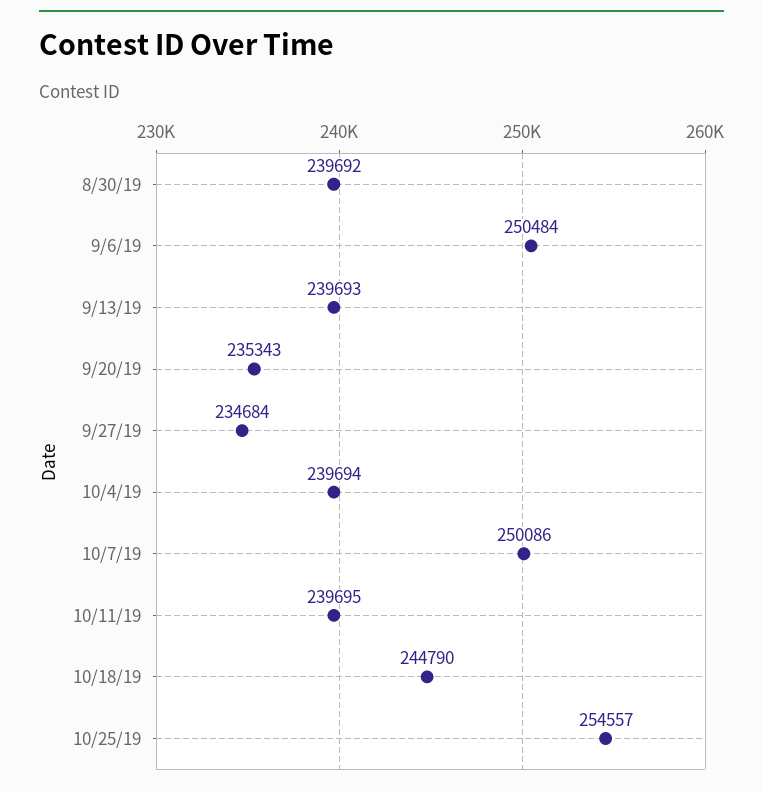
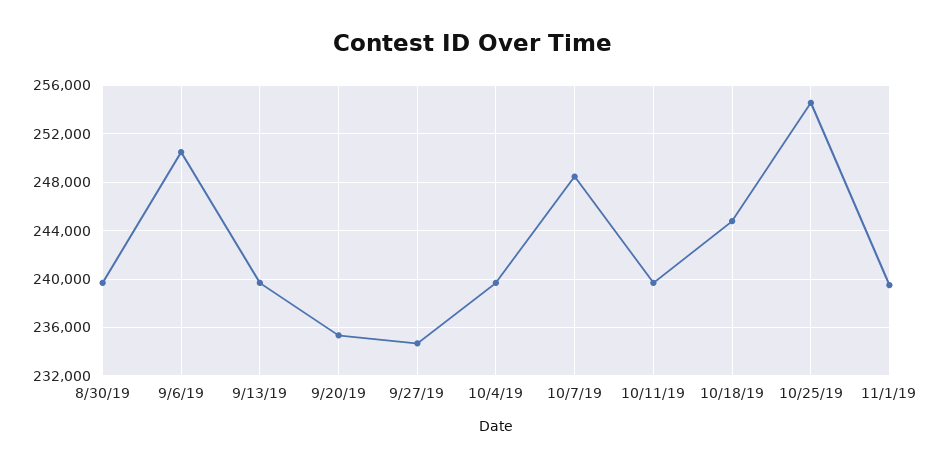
10/7/19: 250086 -> 248500
11/1/19: none -> 239500

